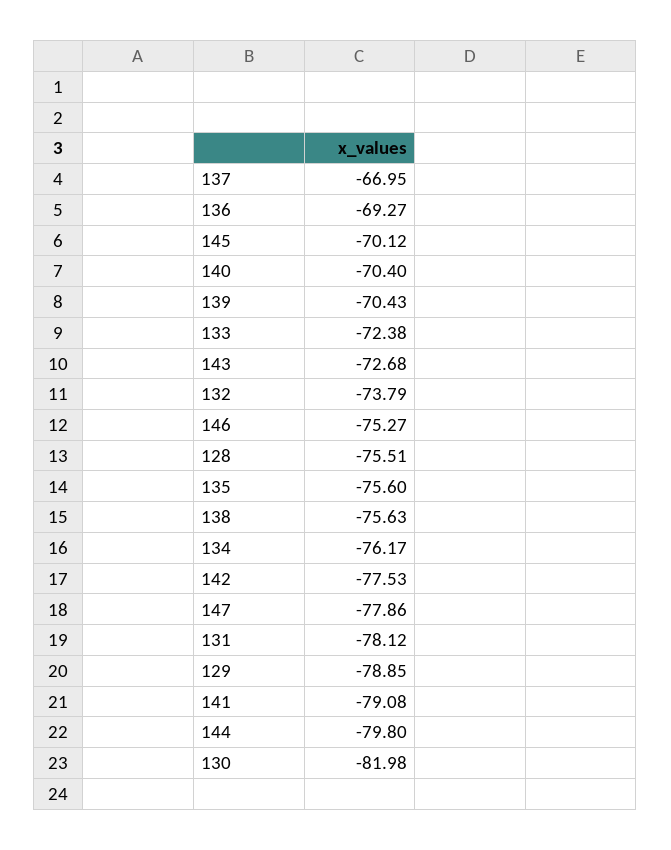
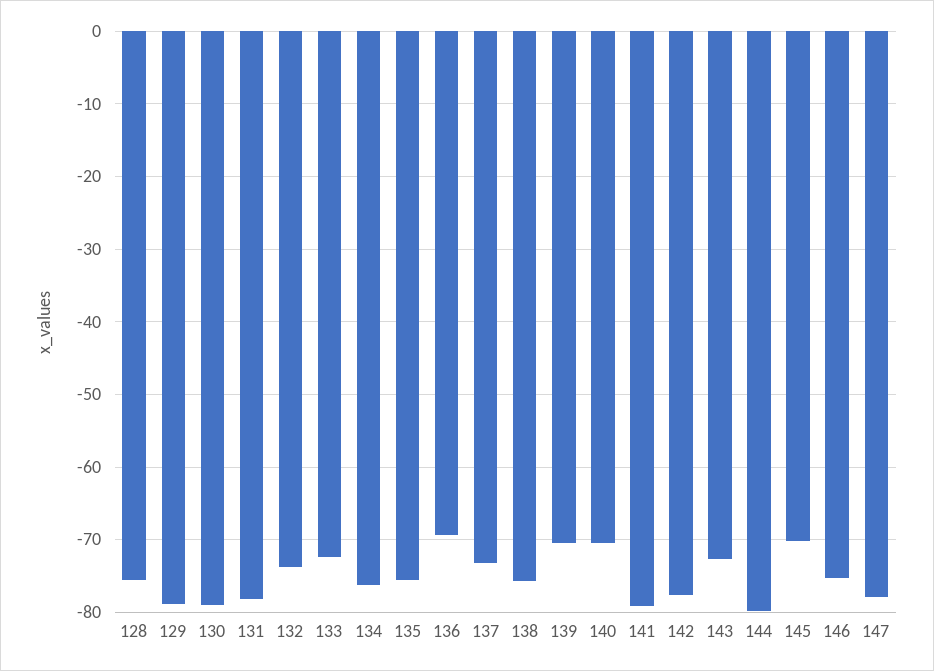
137: -66.95 -> -73
130: -81.98 -> -79

